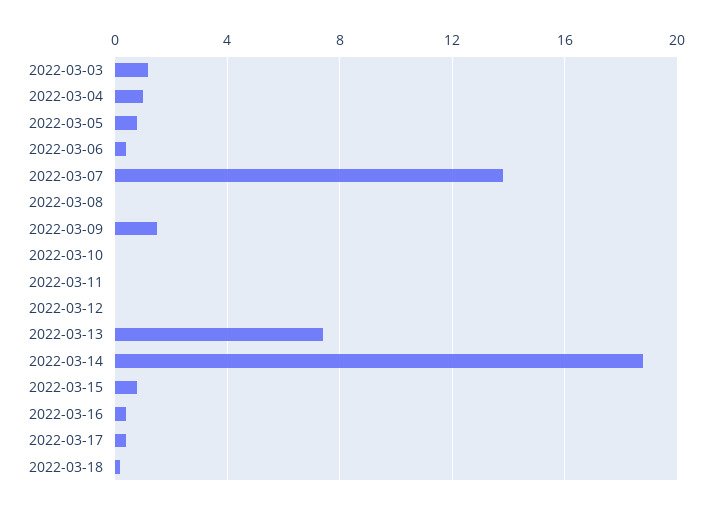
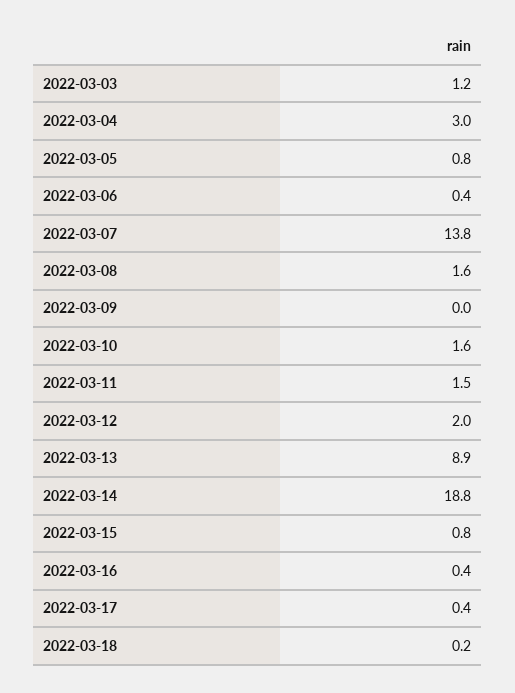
2022-03-04: 1 -> 3
2022-03-08: 0 -> 1.6
2022-03-09: 1.5 -> 0
2022-03-10: 0 -> 1.6
2022-03-11: 0 -> 1.5
2022-03-12: 0 -> 2
2022-03-13: 7.5 -> 8.9

